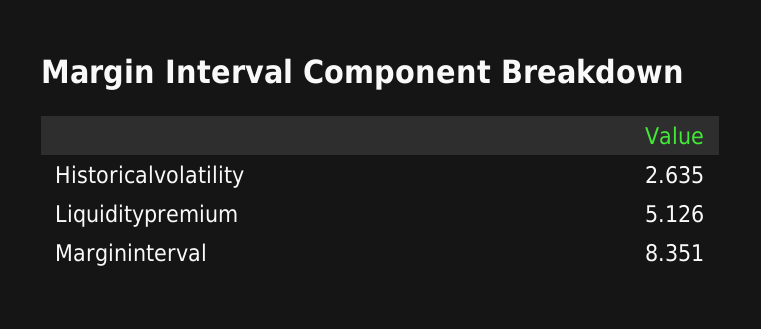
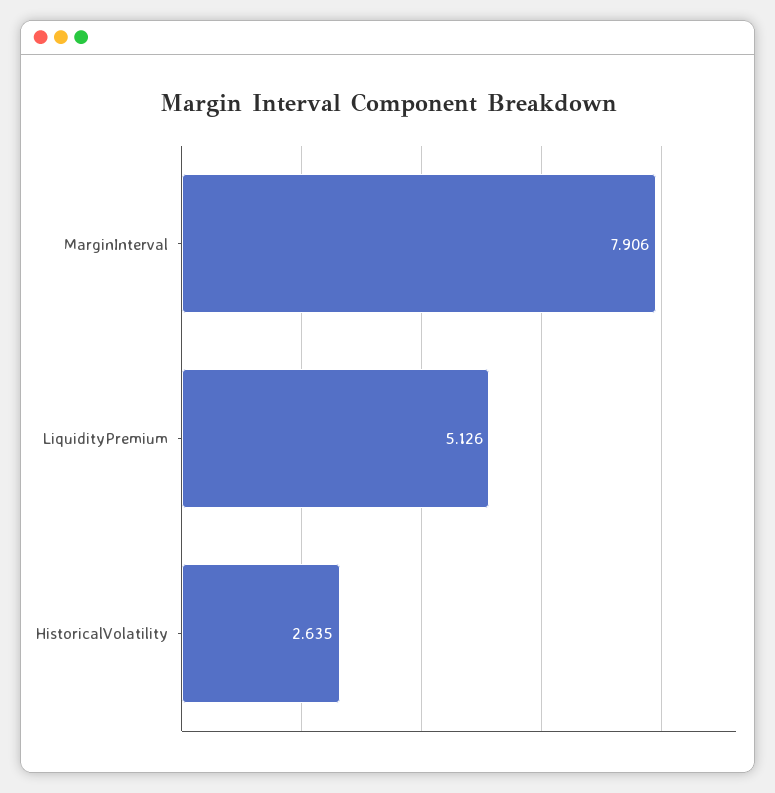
Margininterval: 8.351 -> 7.906

